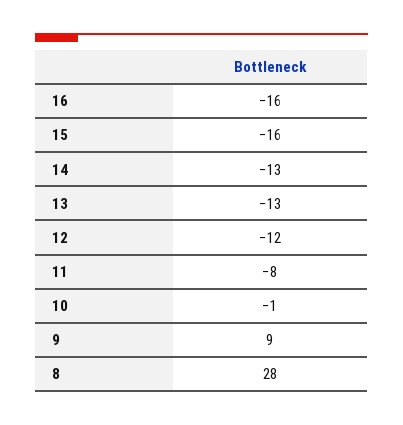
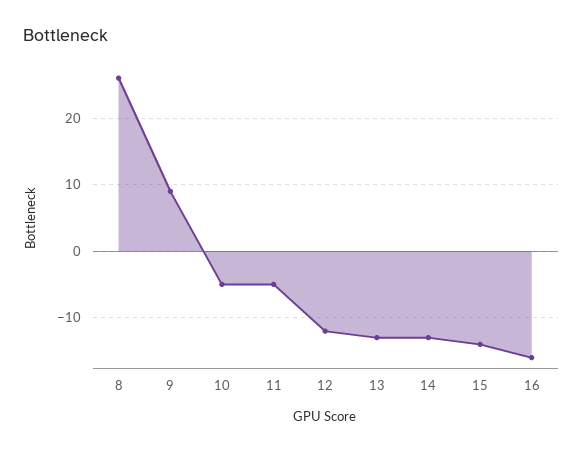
15: -16 -> -14
11: -8 -> -5
10: -1 -> -5
8: 28 -> 26

